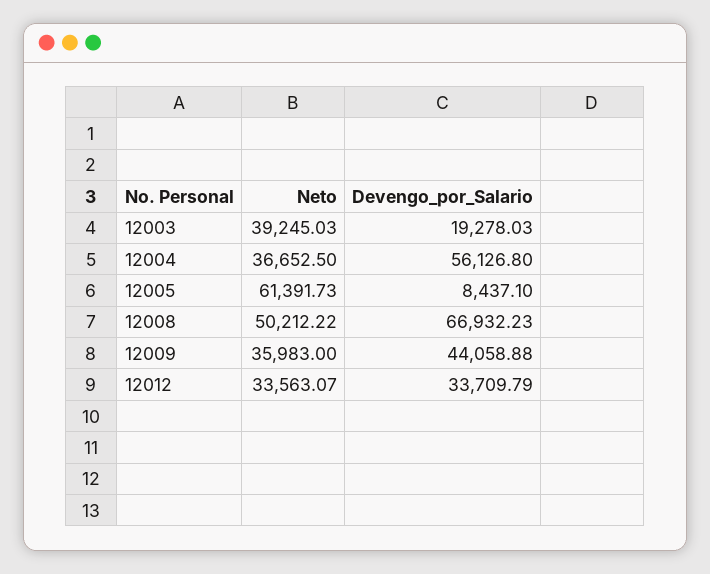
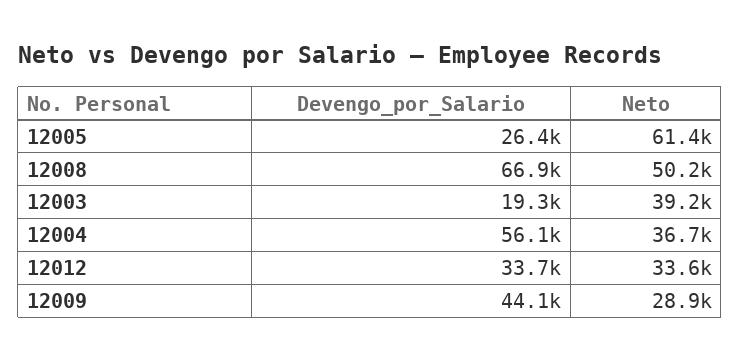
Devengo_por_Salario, 12005: 8437.1 -> 26400
Neto, 12009: 35983 -> 28900

